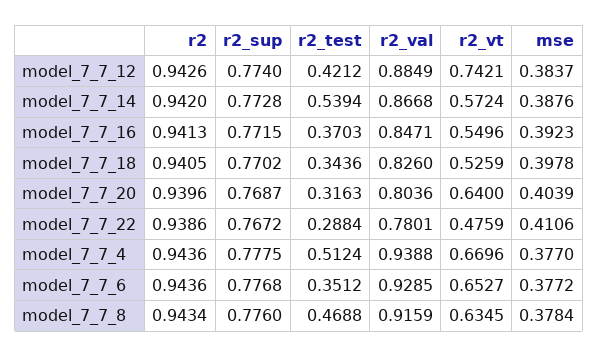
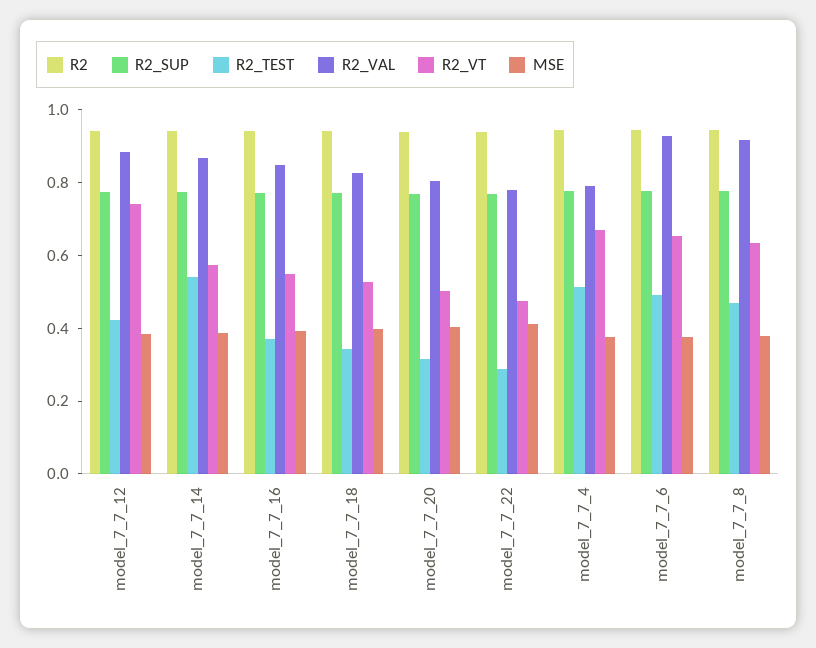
r2_vt, model_7_7_20: 0.64 -> 0.5
r2_val, model_7_7_4: 0.9388 -> 0.8
r2_test, model_7_7_6: 0.3512 -> 0.5

